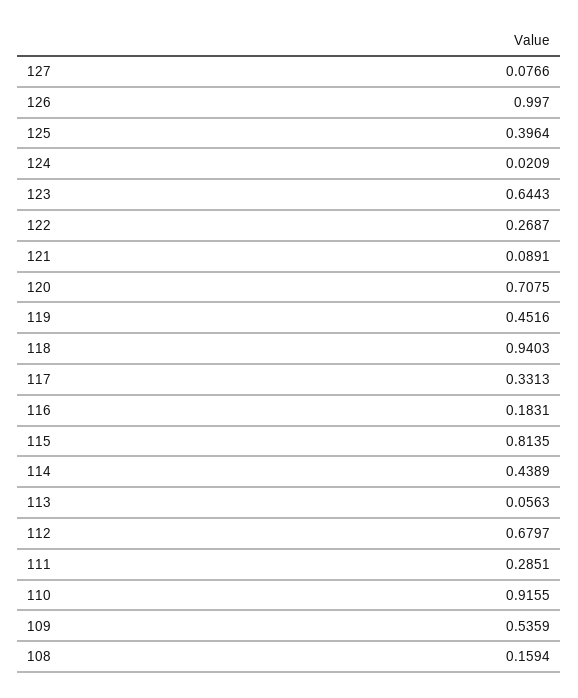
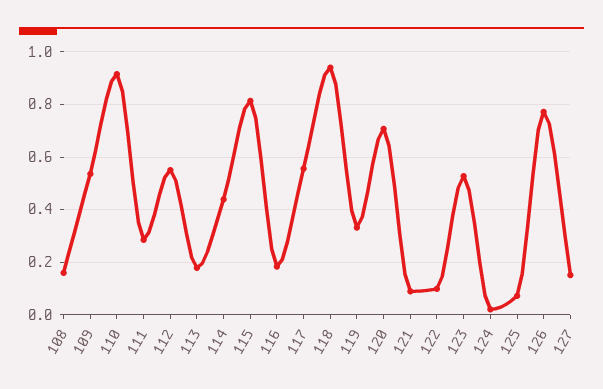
127: 0.0766 -> 0.15
126: 0.997 -> 0.775
125: 0.3964 -> 0.075
123: 0.6443 -> 0.525
122: 0.2687 -> 0.1
119: 0.4516 -> 0.325
117: 0.3313 -> 0.55
113: 0.0563 -> 0.175
112: 0.6797 -> 0.55

